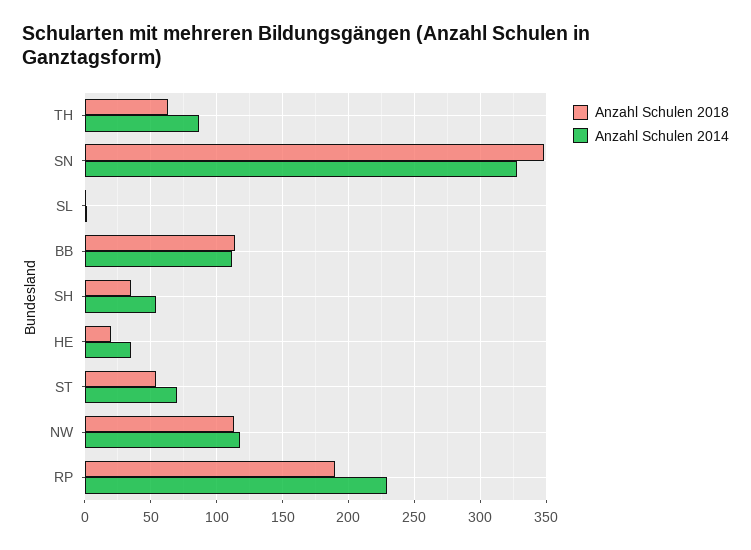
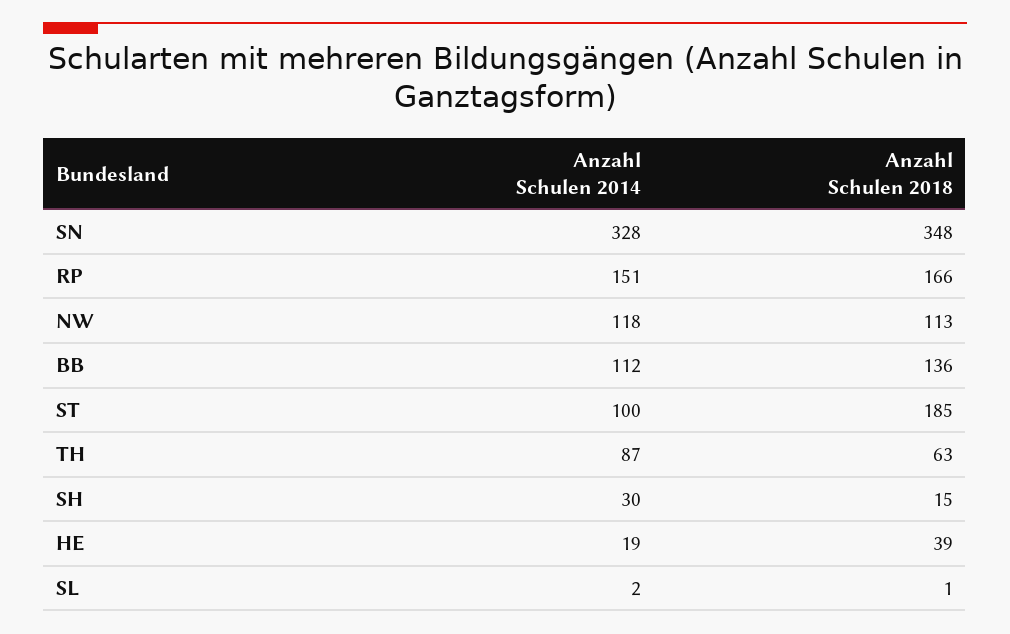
Anzahl Schulen 2018, BB: 115 -> 136
Anzahl Schulen 2018, SH: 35 -> 15
Anzahl Schulen 2014, SH: 55 -> 30
Anzahl Schulen 2018, HE: 20 -> 39
Anzahl Schulen 2014, HE: 35 -> 19
Anzahl Schulen 2018, ST: 55 -> 185
Anzahl Schulen 2014, ST: 70 -> 100
Anzahl Schulen 2018, RP: 190 -> 166
Anzahl Schulen 2014, RP: 230 -> 151

